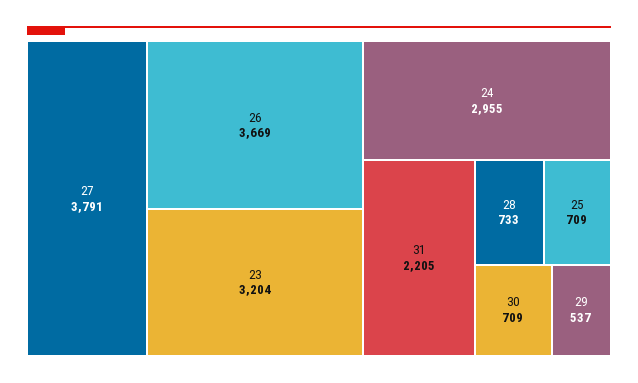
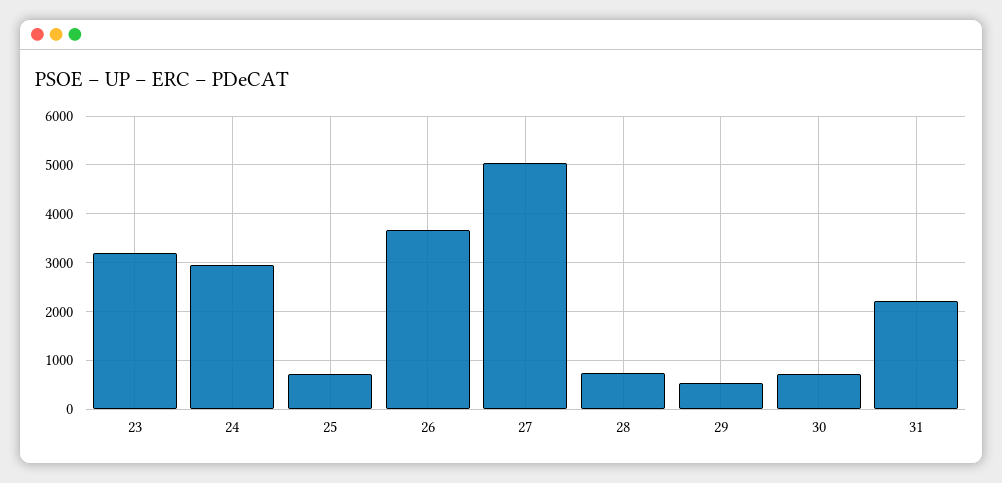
27: 3791 -> 5000

